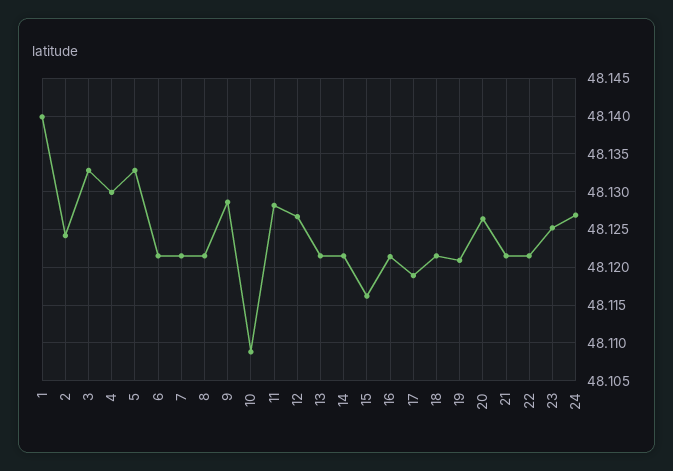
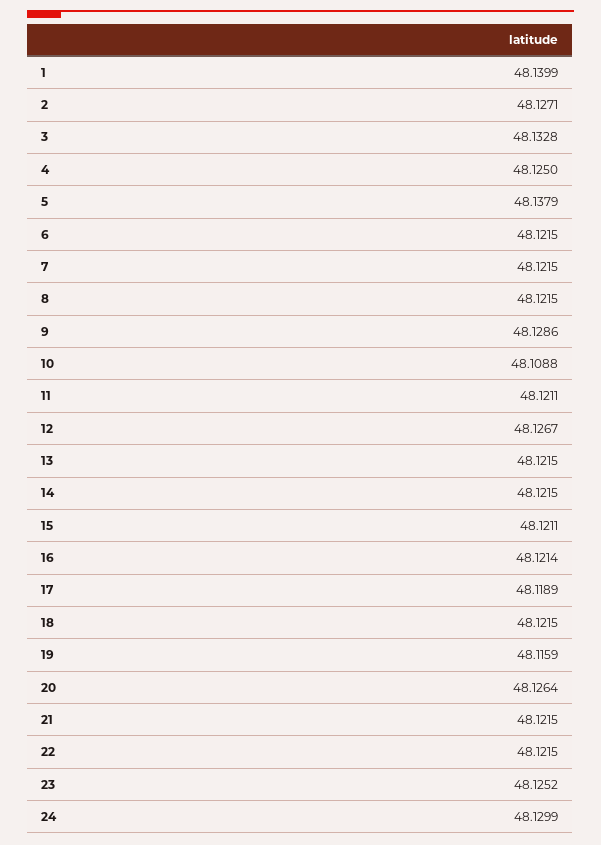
2: 48.124 -> 48.1271
4: 48.13 -> 48.125
5: 48.133 -> 48.1379
11: 48.128 -> 48.1211
15: 48.116 -> 48.1211
19: 48.121 -> 48.1159
24: 48.127 -> 48.1299

